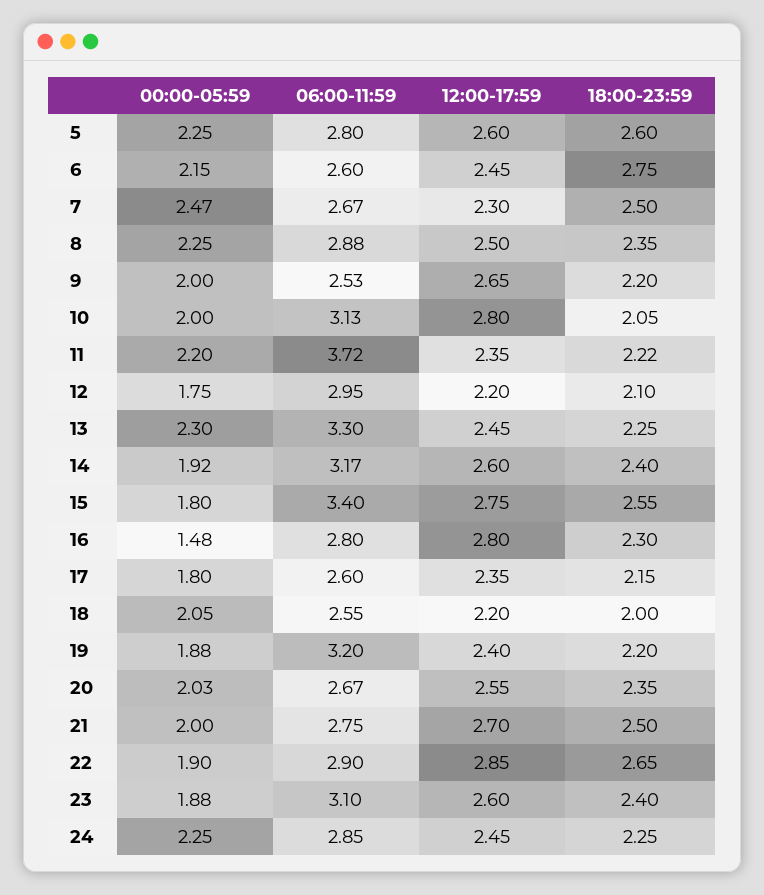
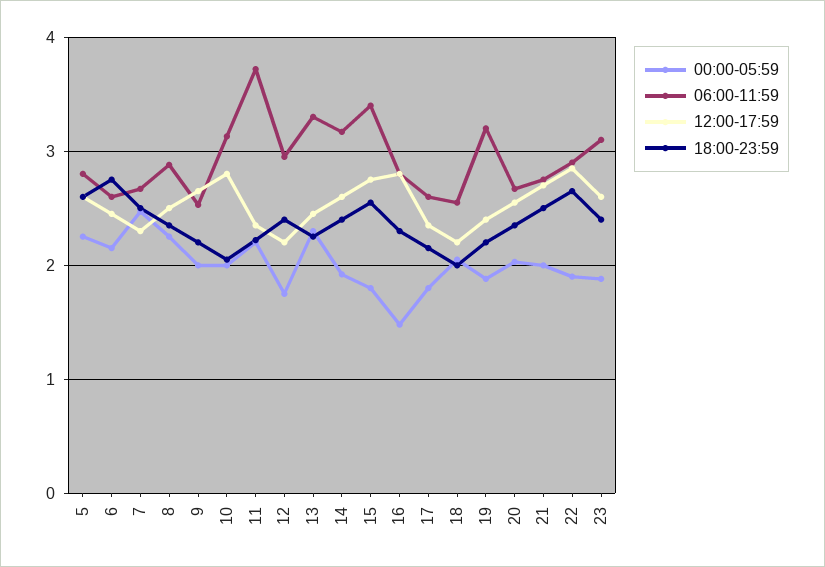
18:00-23:59, 12: 2.1 -> 2.4
00:00-05:59, 24: 2.25 -> none
06:00-11:59, 24: 2.85 -> none
12:00-17:59, 24: 2.45 -> none
18:00-23:59, 24: 2.25 -> none

